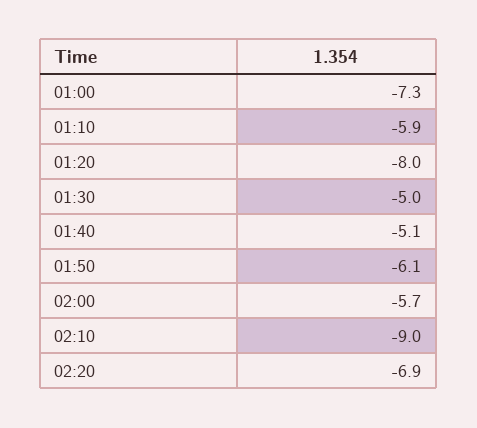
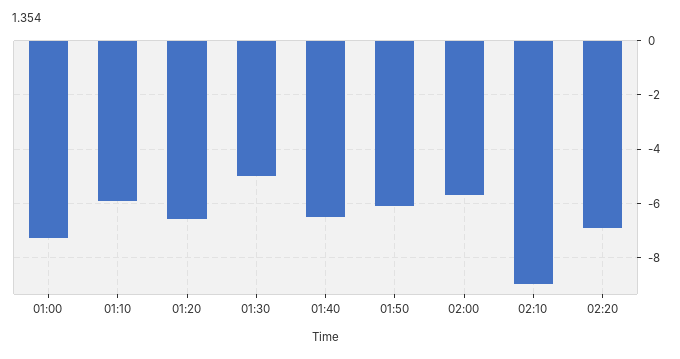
01:20: -8 -> -6.5
01:40: -5.1 -> -6.5

